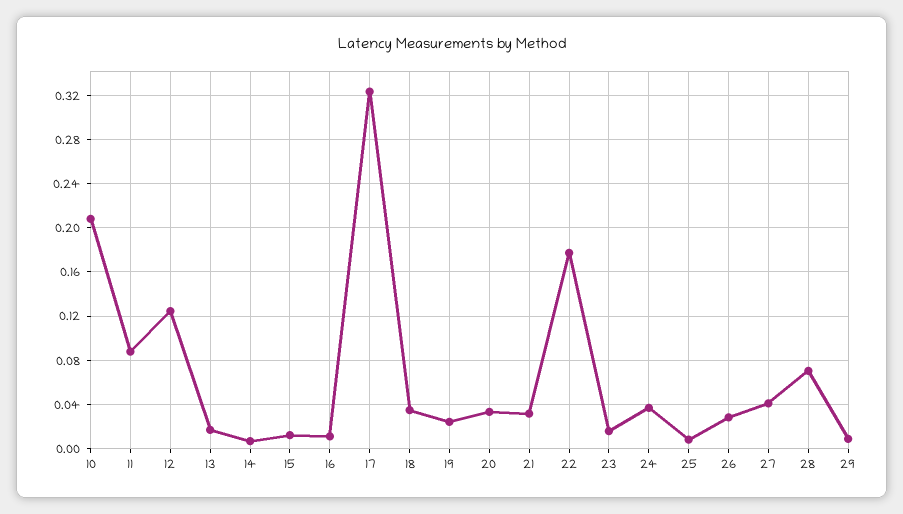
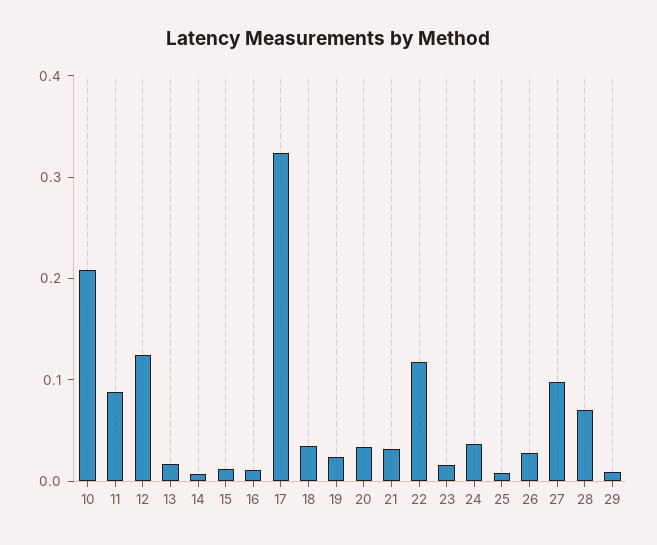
22: 0.18 -> 0.12
27: 0.04 -> 0.1

